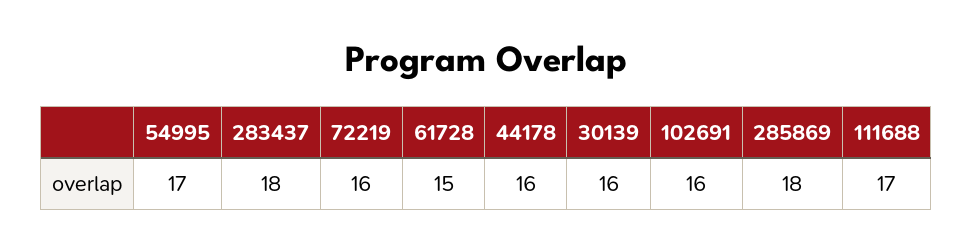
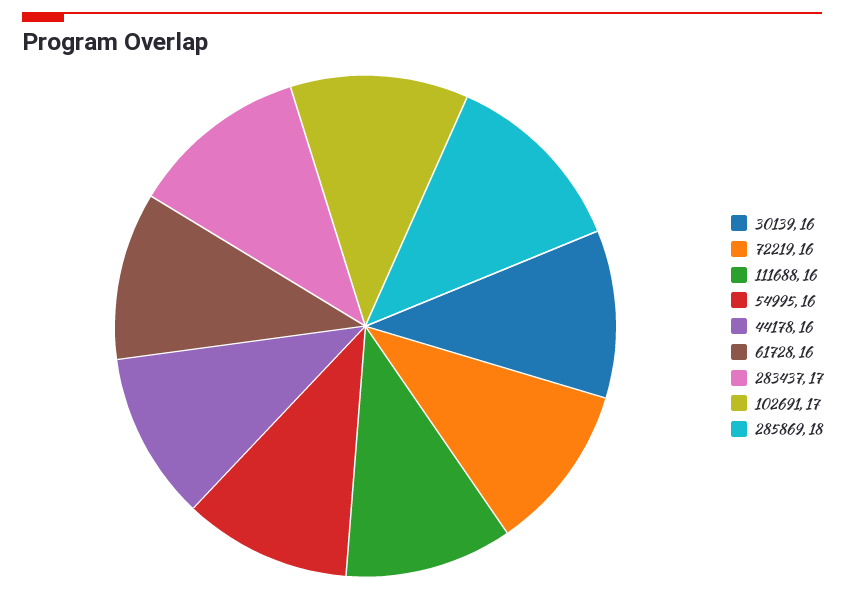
54995: 17 -> 16
283437: 18 -> 17
61728: 15 -> 16
102691: 16 -> 17
111688: 17 -> 16

